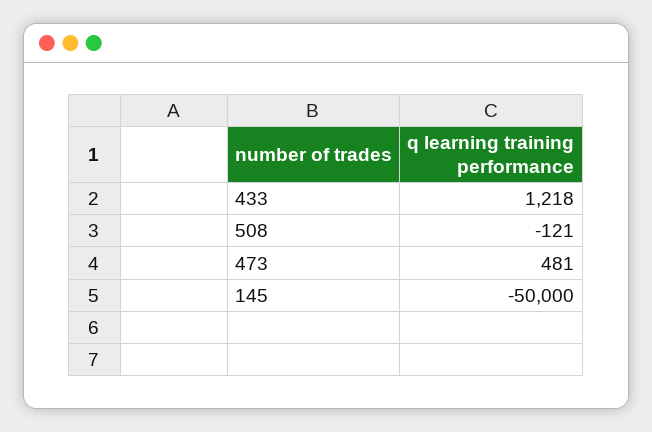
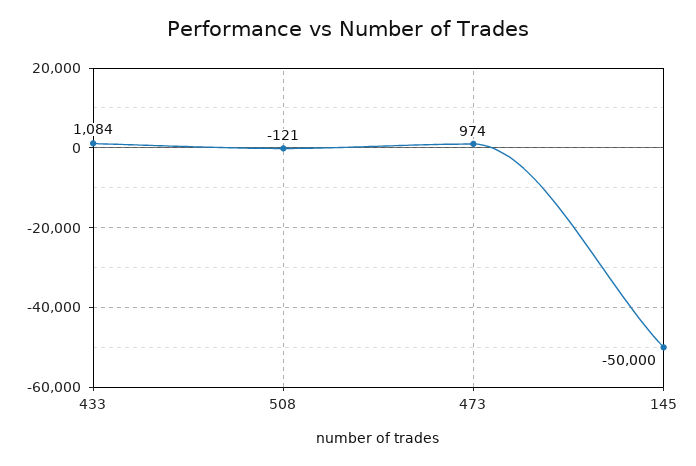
433: 1218 -> 1084
473: 481 -> 974

